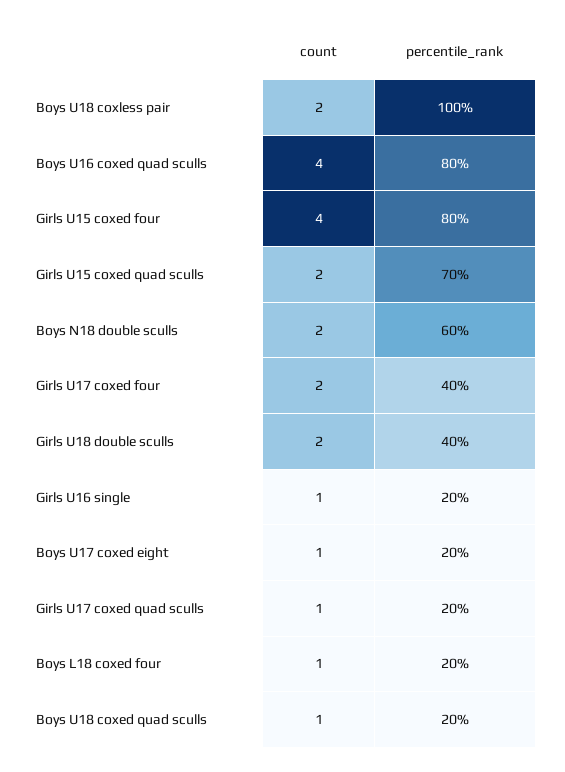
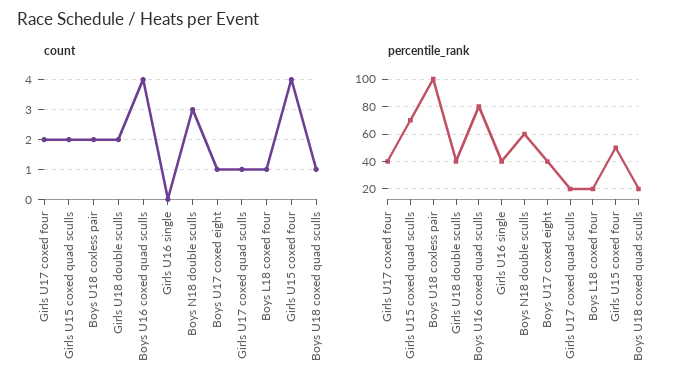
percentile_rank, Girls U15 coxed four: 80 -> 50
count, Boys N18 double sculls: 2 -> 3
count, Girls U16 single: 1 -> 0
percentile_rank, Girls U16 single: 20 -> 40
percentile_rank, Boys U17 coxed eight: 20 -> 40

